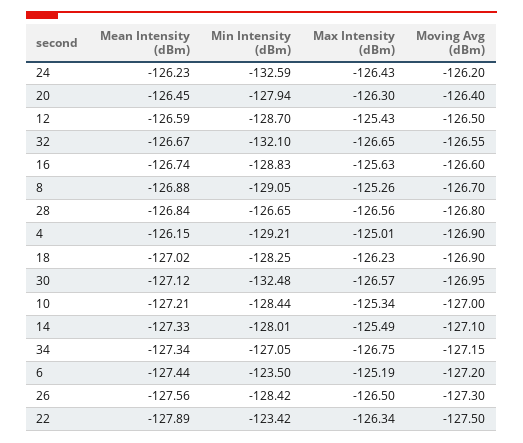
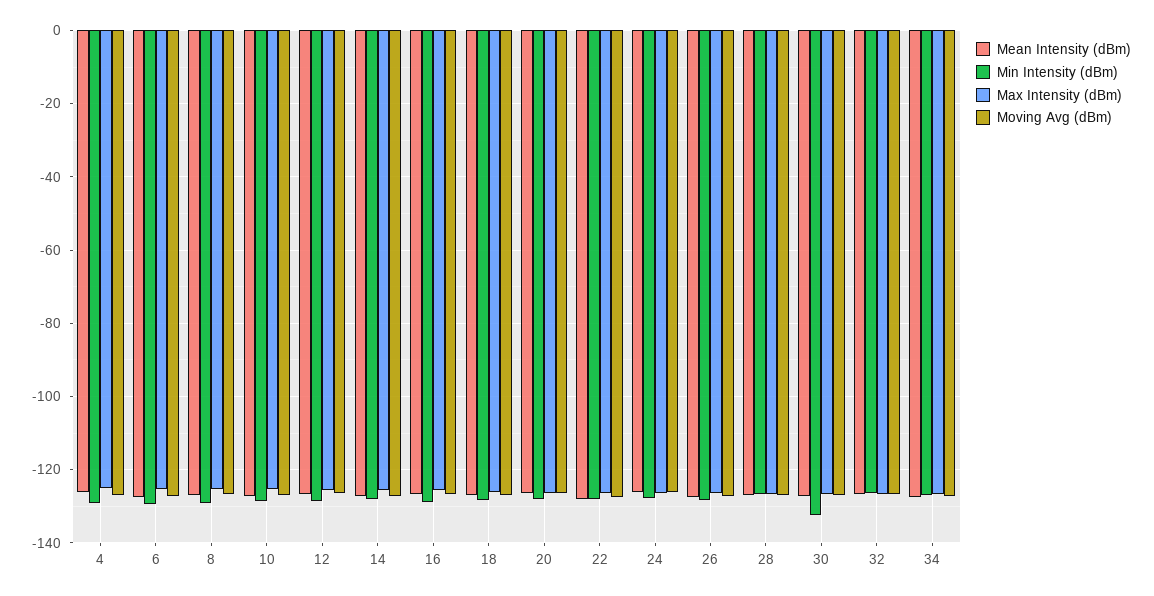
Min Intensity (dBm), 24: -132.59 -> -128
Min Intensity (dBm), 32: -132.1 -> -126
Min Intensity (dBm), 6: -123.5 -> -130
Min Intensity (dBm), 22: -123.42 -> -128

